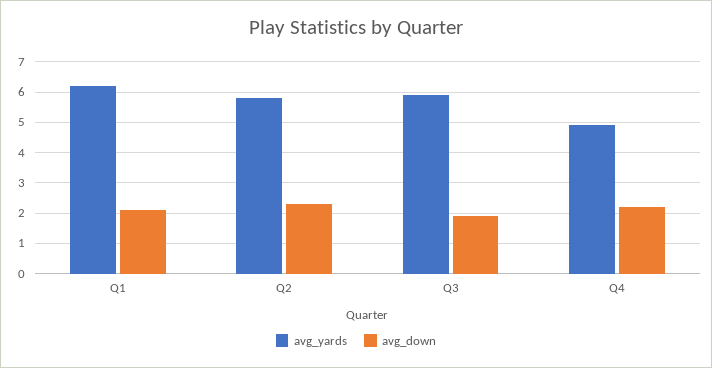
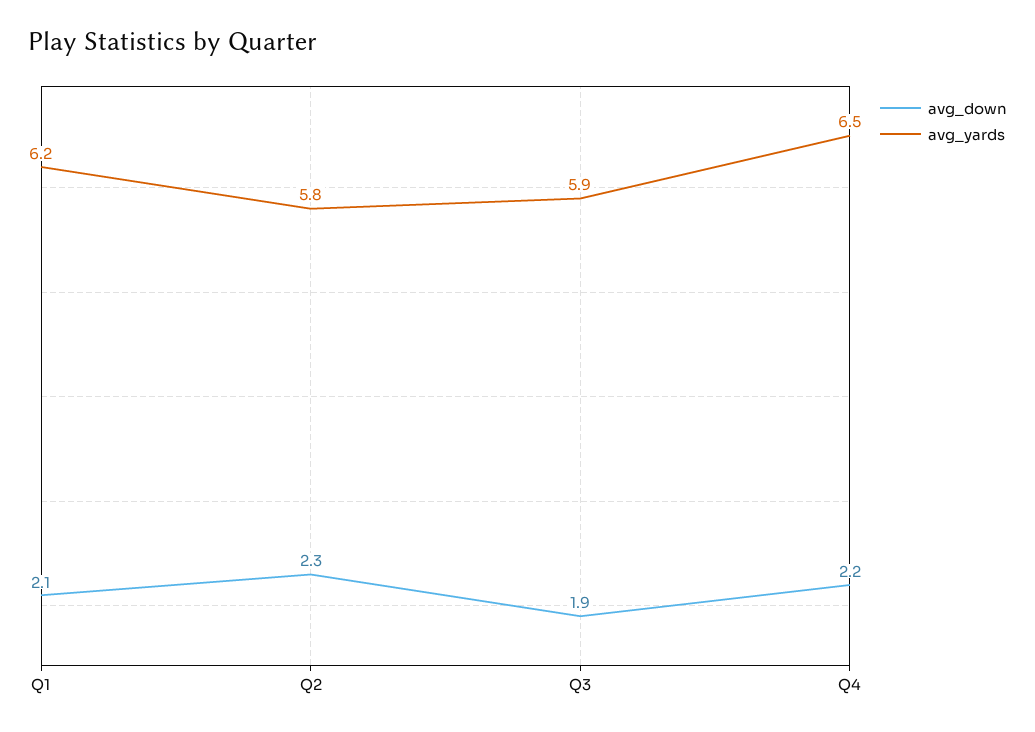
avg_yards, Q4: 5 -> 6.5

